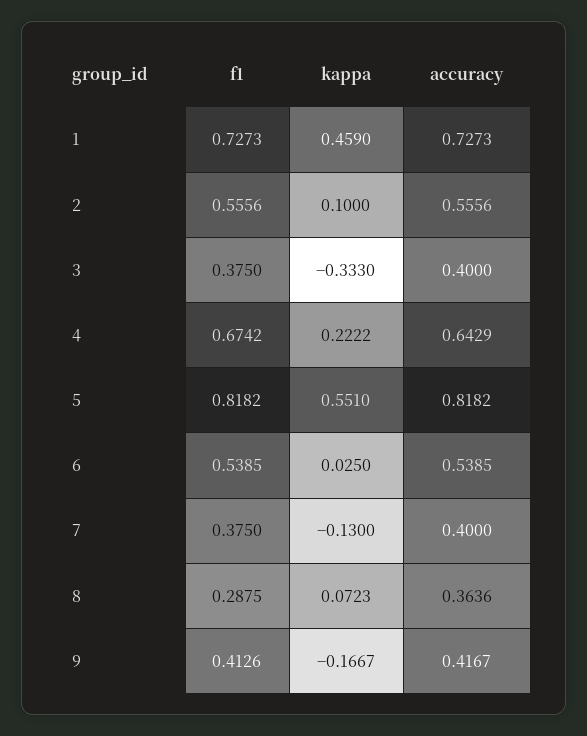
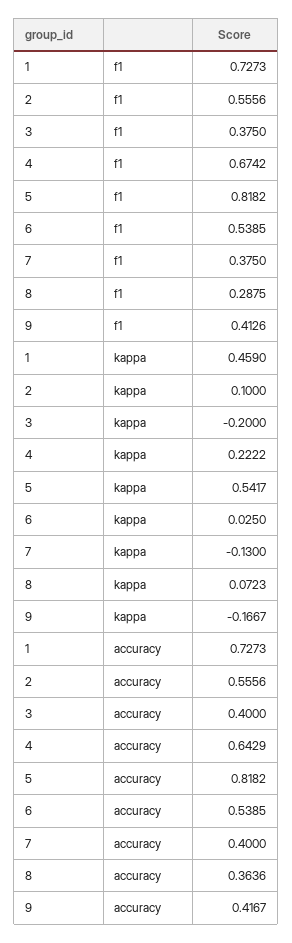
kappa, 3: -0.333 -> -0.2
kappa, 5: 0.551 -> 0.5417

